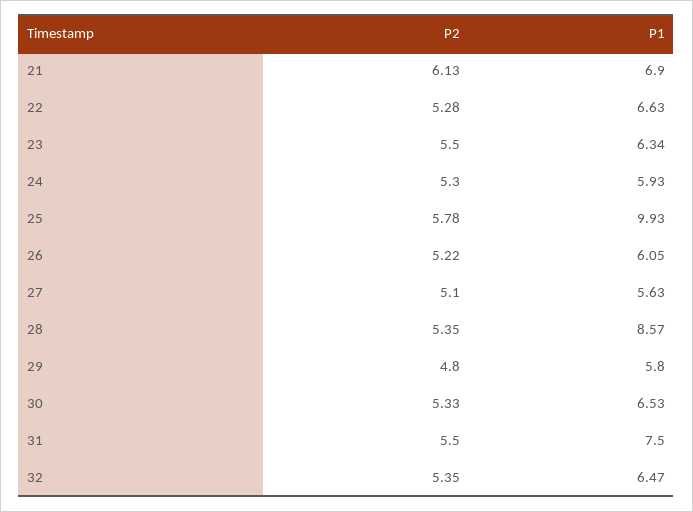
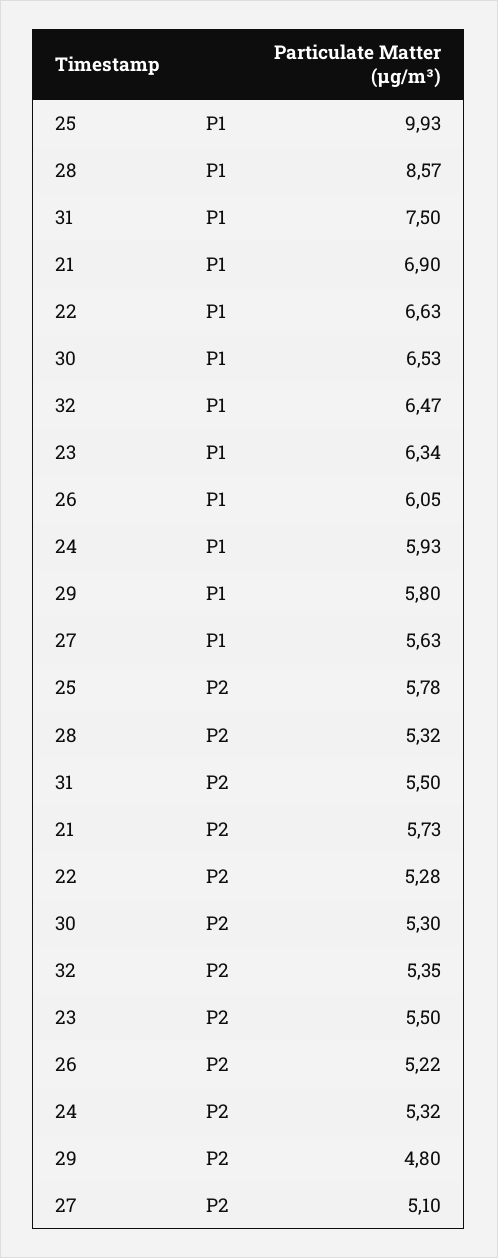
P2, 21: 6.13 -> 5.73
P2, 24: 5.3 -> 5.32
P2, 28: 5.35 -> 5.32
P2, 30: 5.33 -> 5.3

